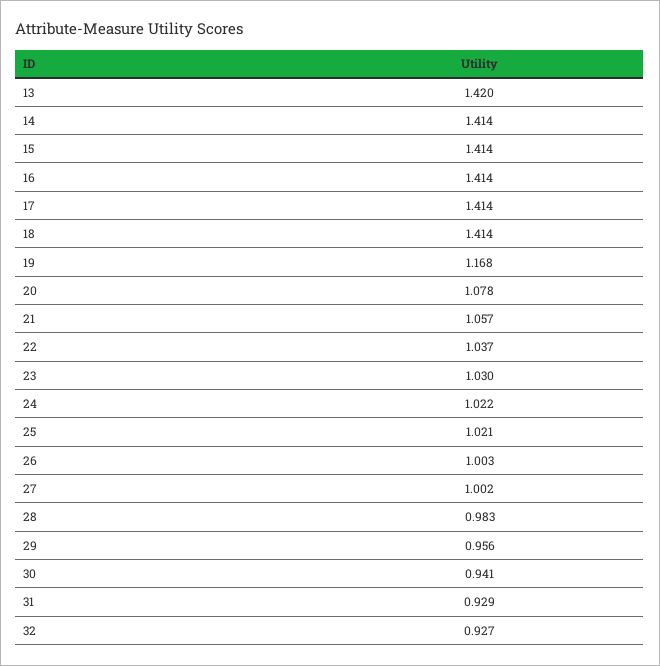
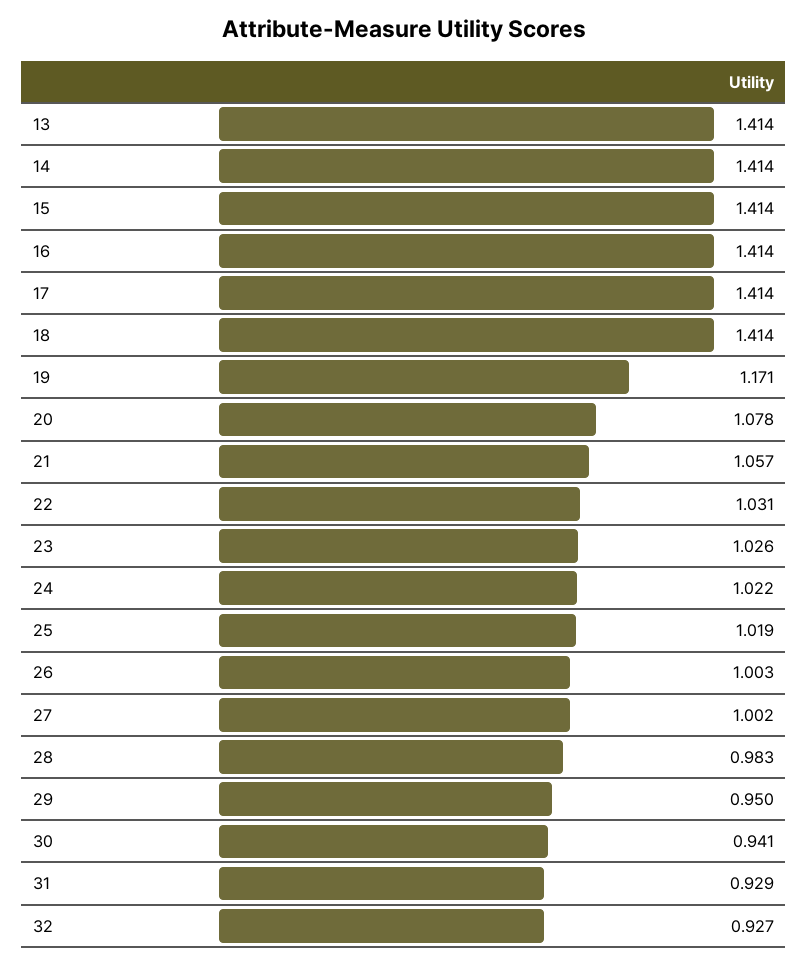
13: 1.42 -> 1.414
19: 1.168 -> 1.171
22: 1.037 -> 1.031
23: 1.03 -> 1.026
25: 1.021 -> 1.019
29: 0.956 -> 0.95

